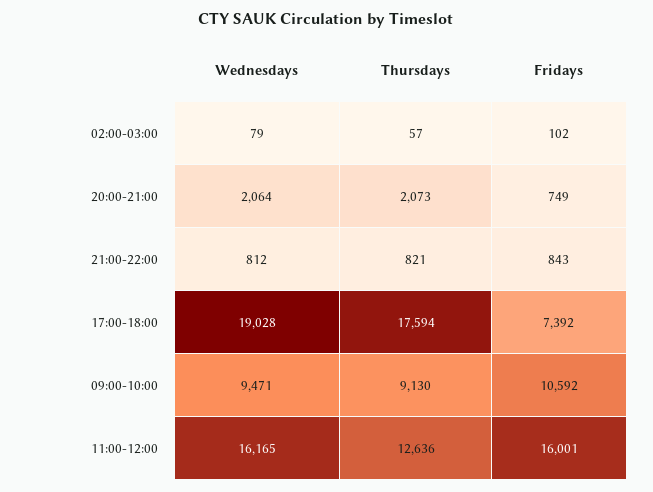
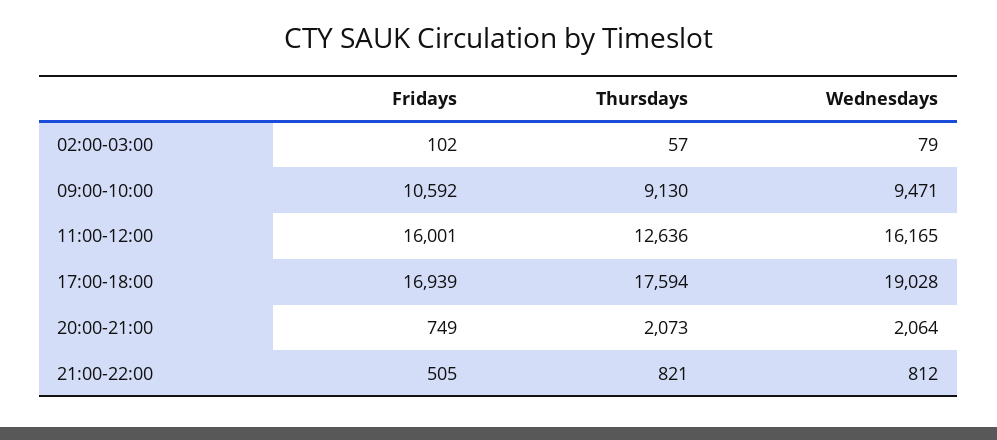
Fridays, 21:00-22:00: 843 -> 505
Fridays, 17:00-18:00: 7392 -> 16939

